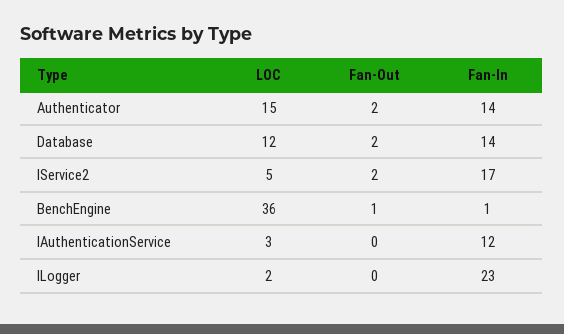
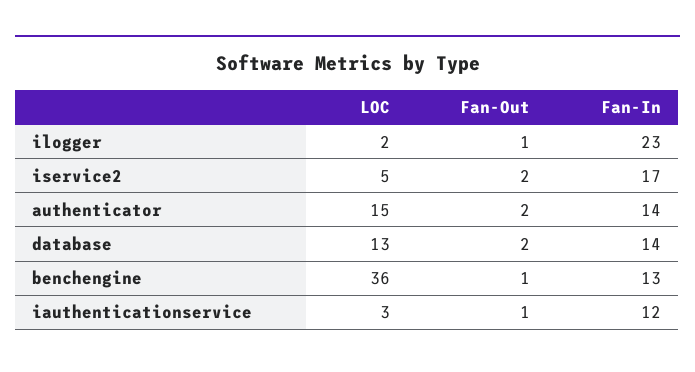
LOC, Database: 12 -> 13
Fan-In, BenchEngine: 1 -> 13
Fan-Out, IAuthenticationService: 0 -> 1
Fan-Out, ILogger: 0 -> 1

